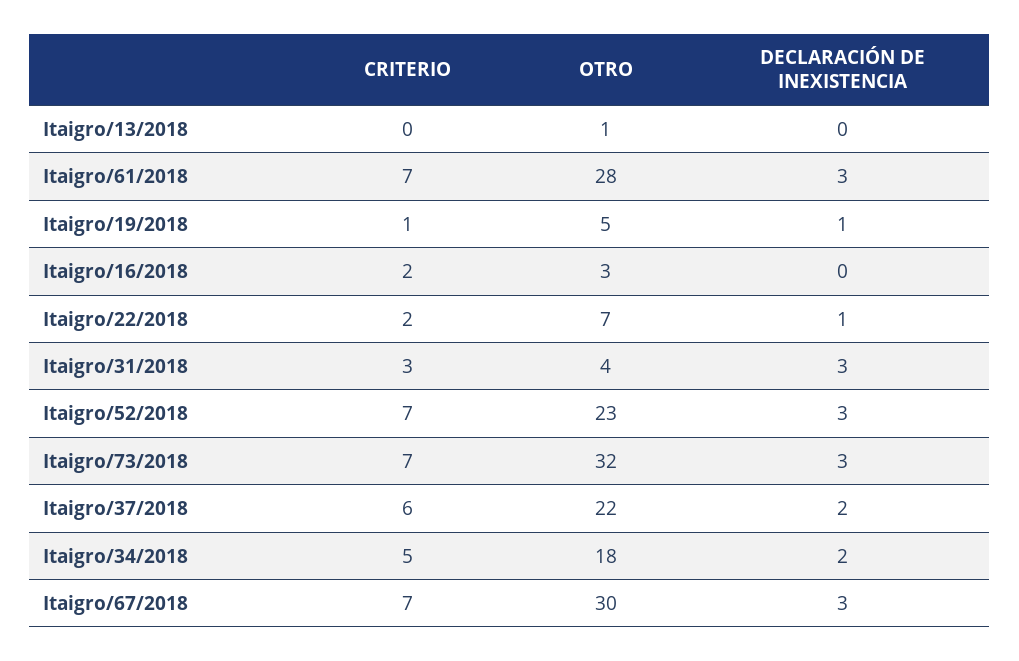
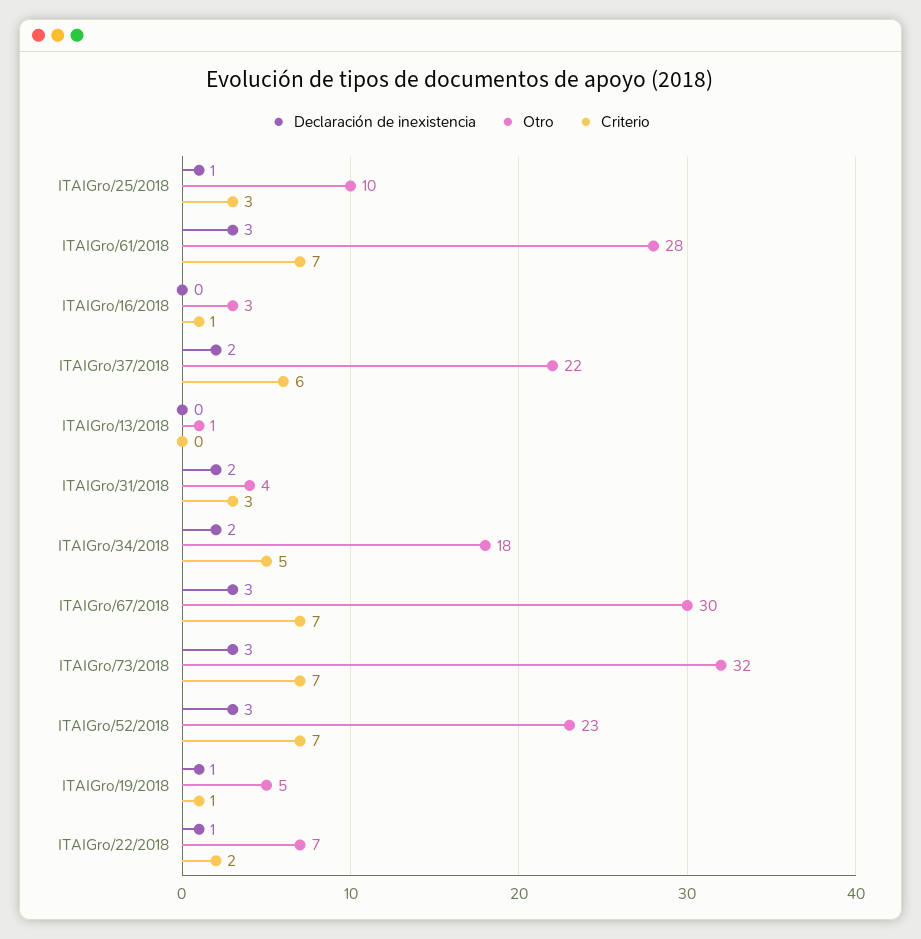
CRITERIO, Itaigro/16/2018: 2 -> 1
DECLARACIÓN DE INEXISTENCIA, Itaigro/31/2018: 3 -> 2
DECLARACIÓN DE INEXISTENCIA, ITAIGro/25/2018: none -> 1
OTRO, ITAIGro/25/2018: none -> 10
CRITERIO, ITAIGro/25/2018: none -> 3

